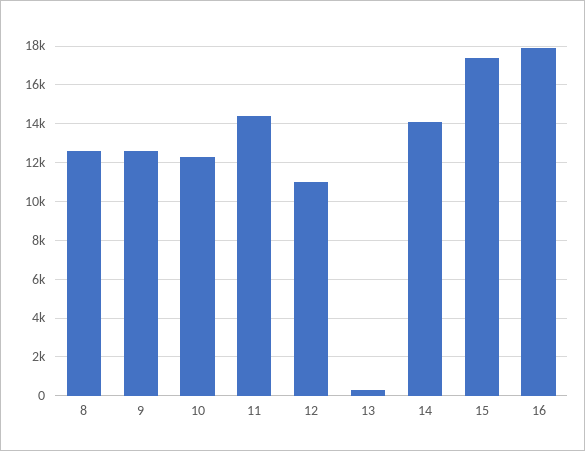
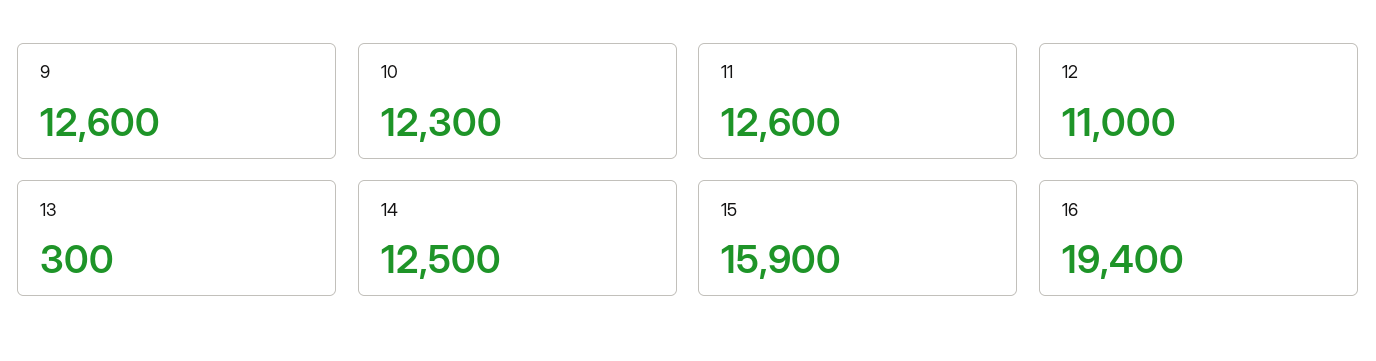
8: 12500 -> none
11: 14500 -> 12600
14: 14000 -> 12500
15: 17500 -> 15900
16: 18000 -> 19400

